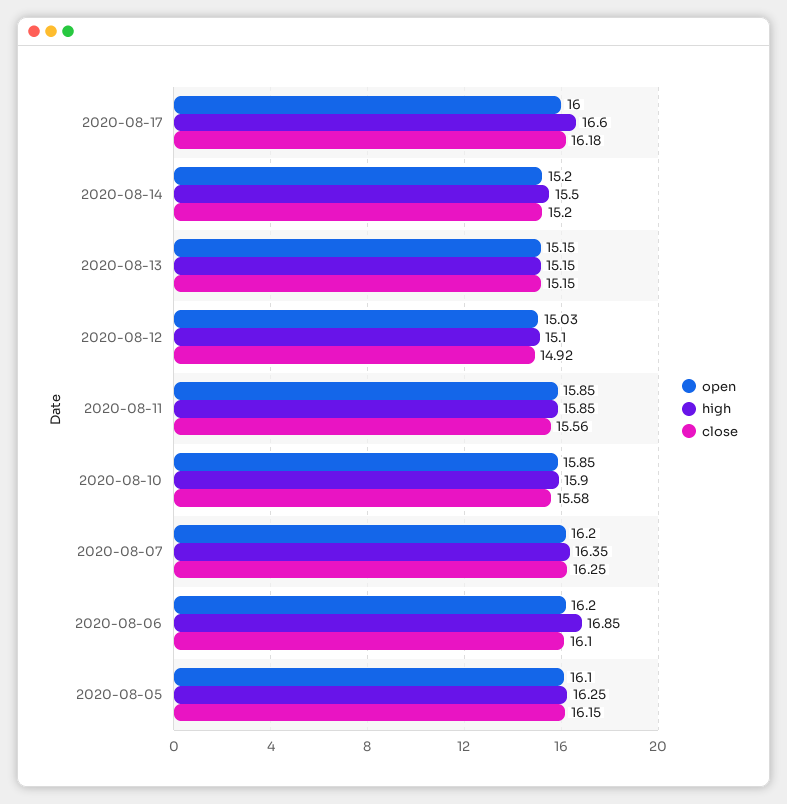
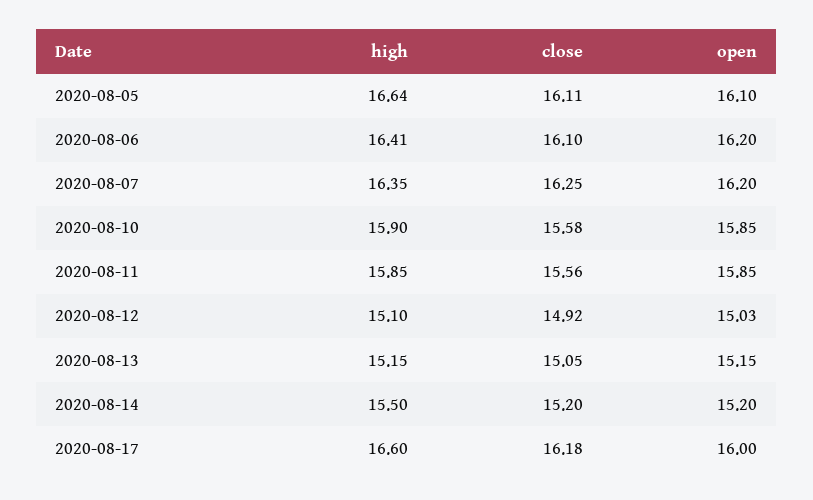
close, 2020-08-13: 15.15 -> 15.05
high, 2020-08-06: 16.85 -> 16.41
high, 2020-08-05: 16.25 -> 16.64
close, 2020-08-05: 16.15 -> 16.11

